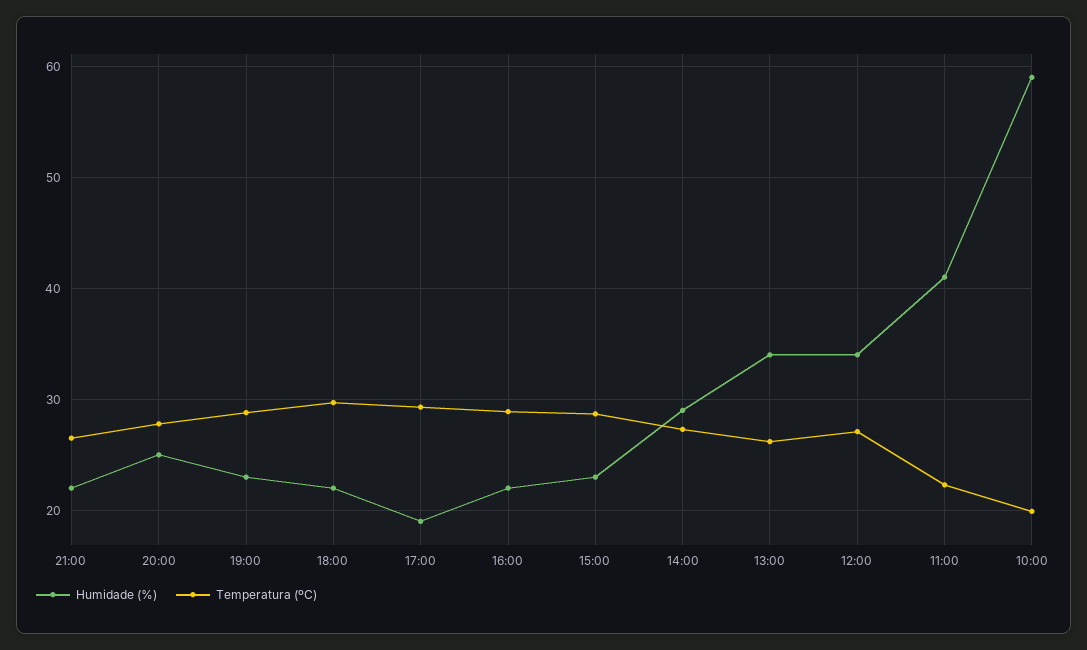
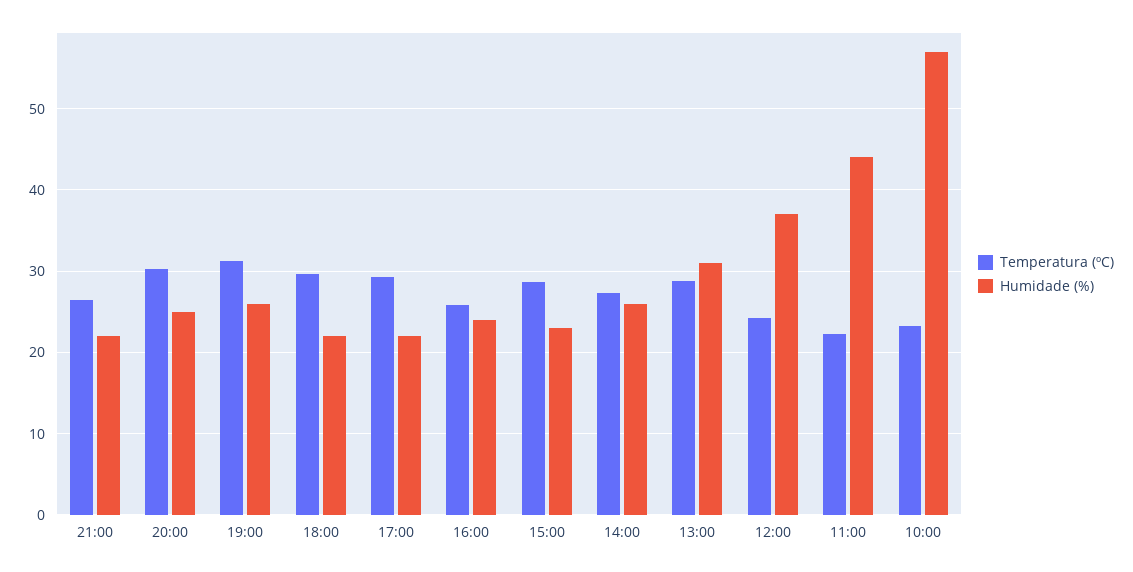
Temperatura (ºC), 20:00: 28 -> 30
Humidade (%), 19:00: 23 -> 26
Temperatura (ºC), 19:00: 29 -> 31
Humidade (%), 17:00: 19 -> 22
Humidade (%), 16:00: 22 -> 24
Temperatura (ºC), 16:00: 29 -> 26
Humidade (%), 14:00: 29 -> 26
Humidade (%), 13:00: 34 -> 31
Temperatura (ºC), 13:00: 26 -> 29
Humidade (%), 12:00: 34 -> 37
Temperatura (ºC), 12:00: 27 -> 24
Humidade (%), 11:00: 41 -> 44
Humidade (%), 10:00: 59 -> 57
Temperatura (ºC), 10:00: 20 -> 23

